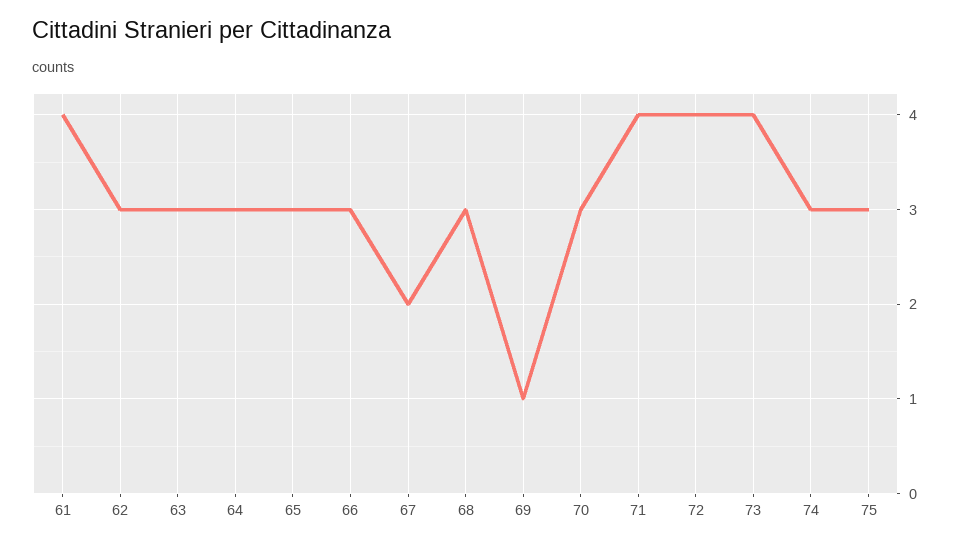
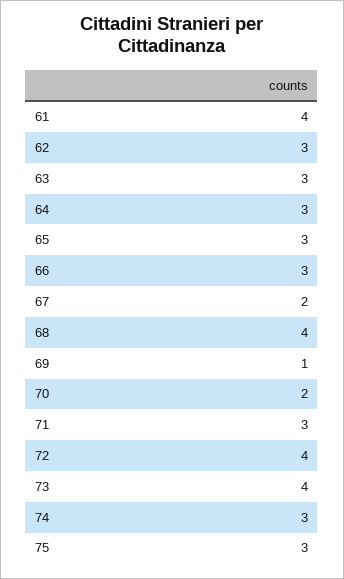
68: 3 -> 4
70: 3 -> 2
71: 4 -> 3

